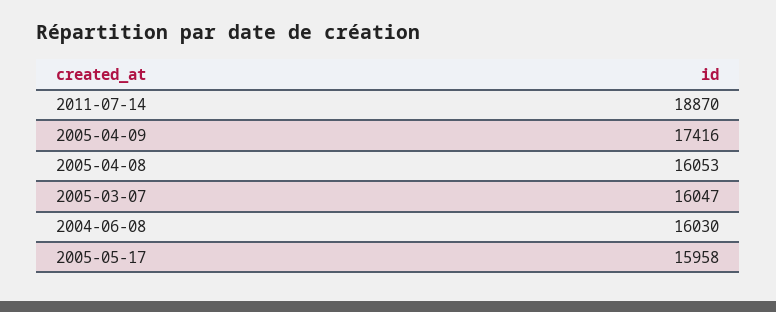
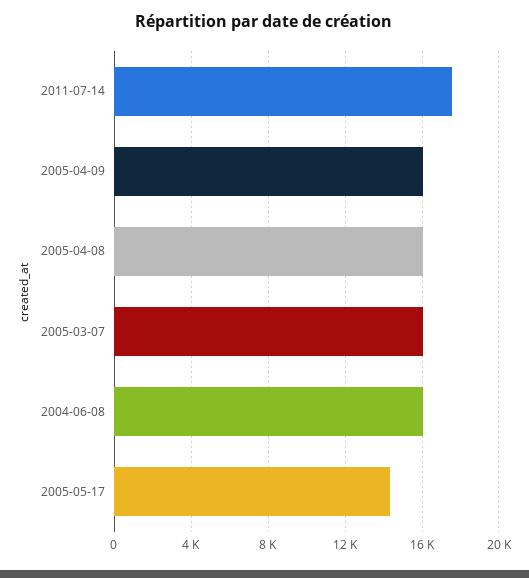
2011-07-14: 18870 -> 17500
2005-04-09: 17416 -> 16000
2005-05-17: 15958 -> 14500

